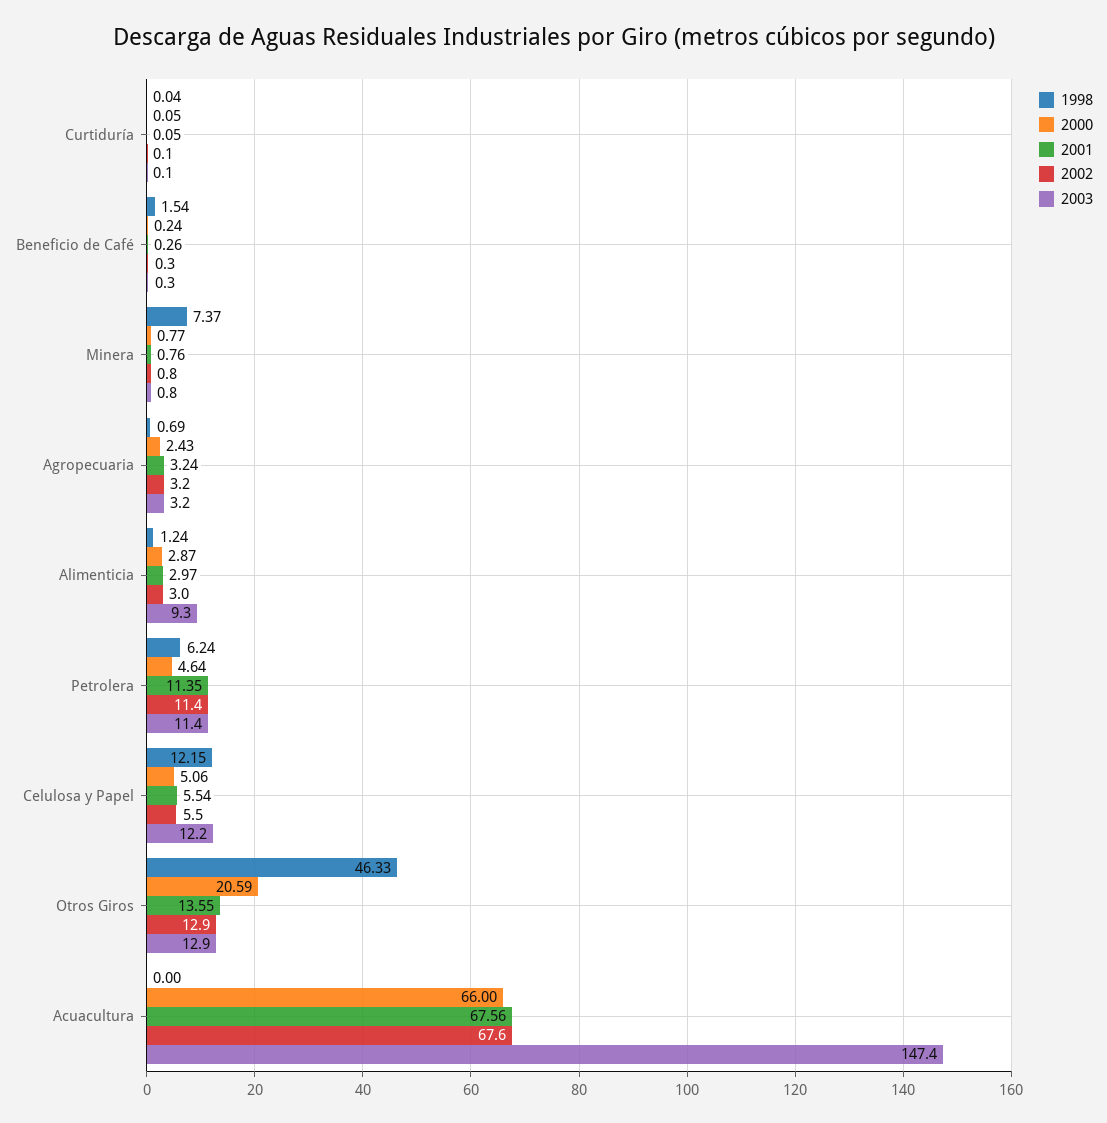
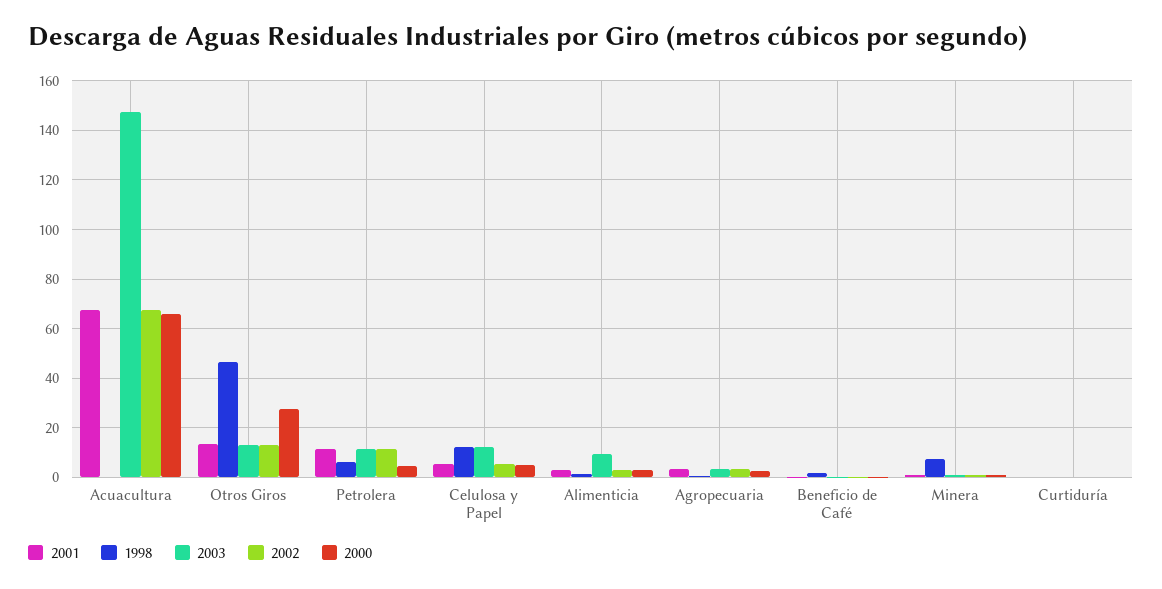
2000, Otros Giros: 20.59 -> 27.5

